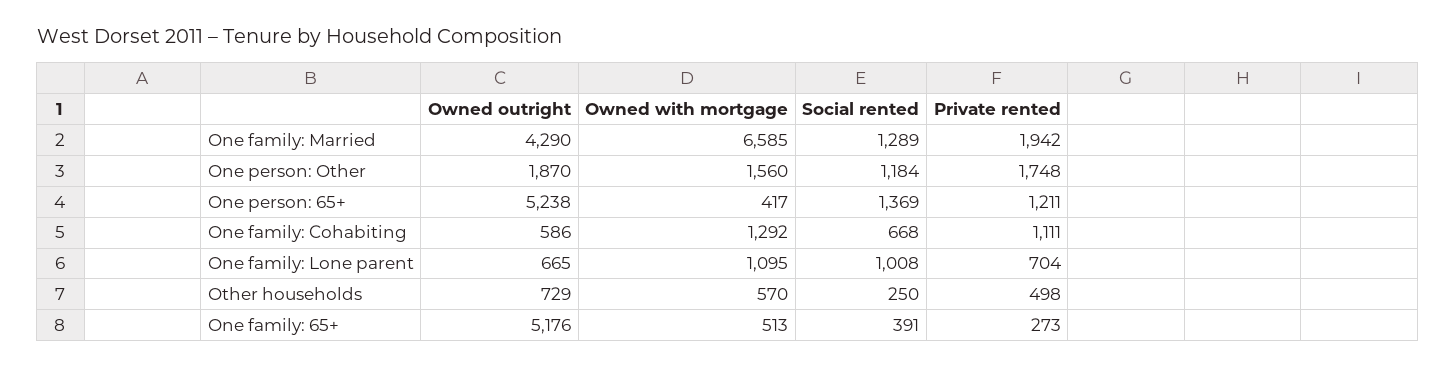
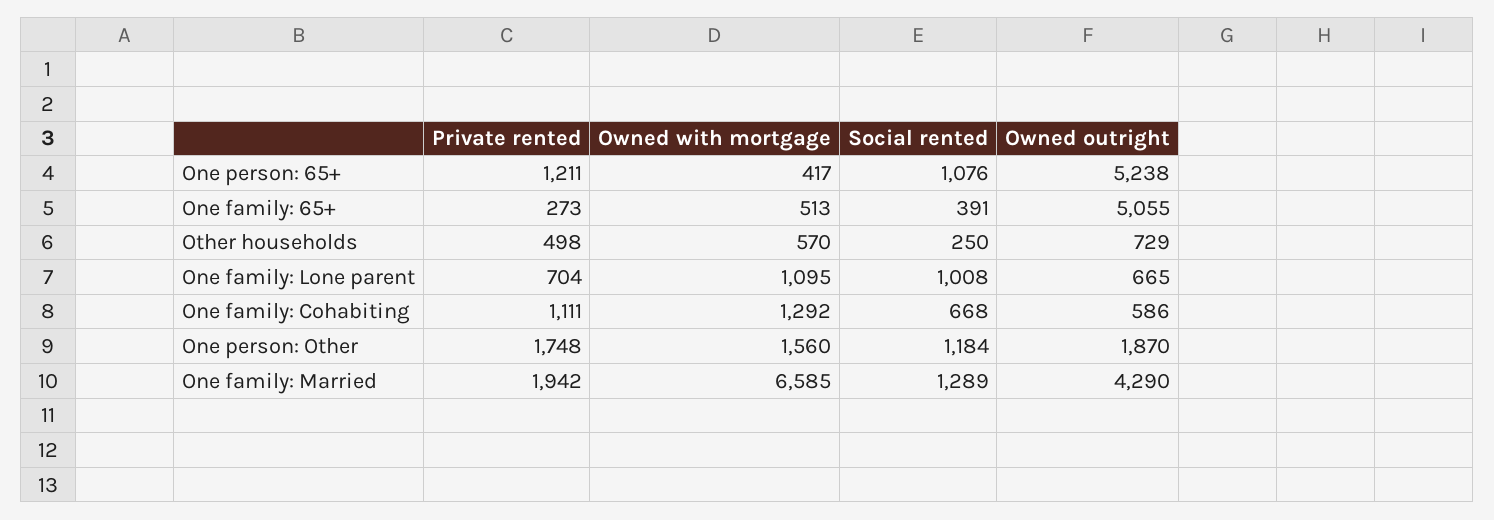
Social rented, One person: 65+: 1369 -> 1076
Owned outright, One family: 65+: 5176 -> 5055

